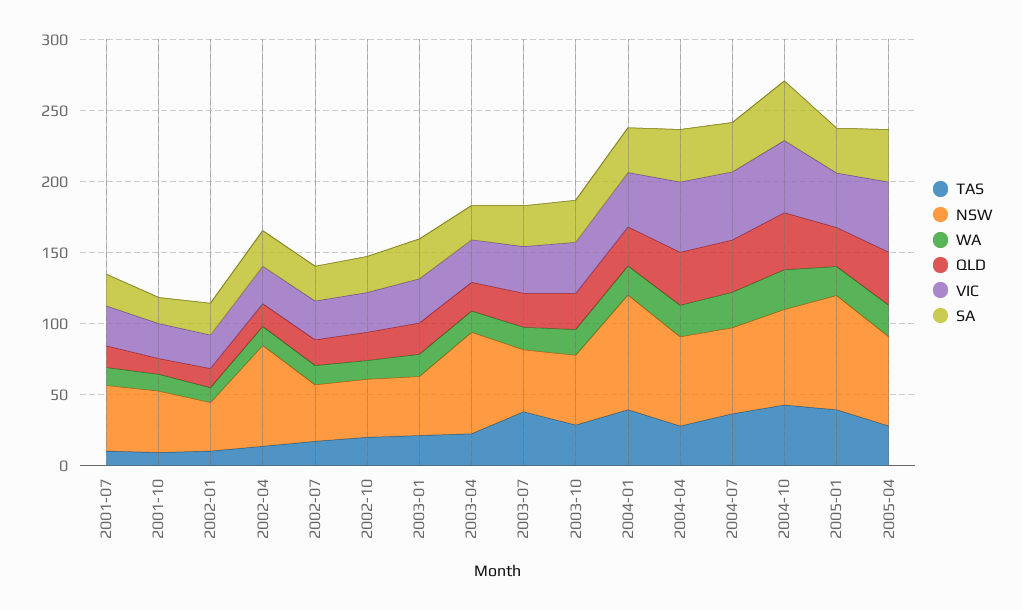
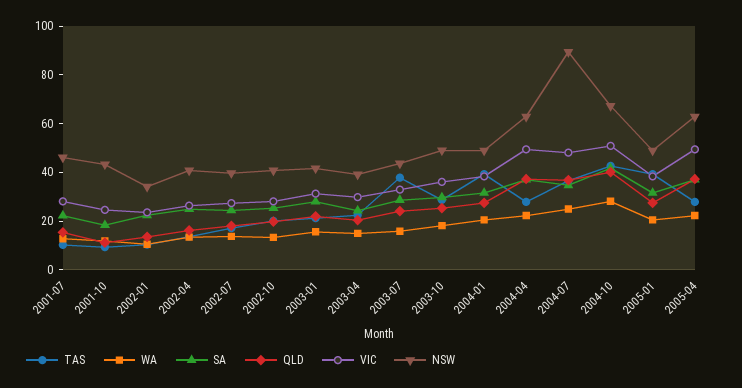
NSW, 2002-04: 70 -> 40
NSW, 2003-04: 70 -> 40
NSW, 2004-01: 80 -> 50
NSW, 2004-07: 60 -> 90
NSW, 2005-01: 80 -> 50

